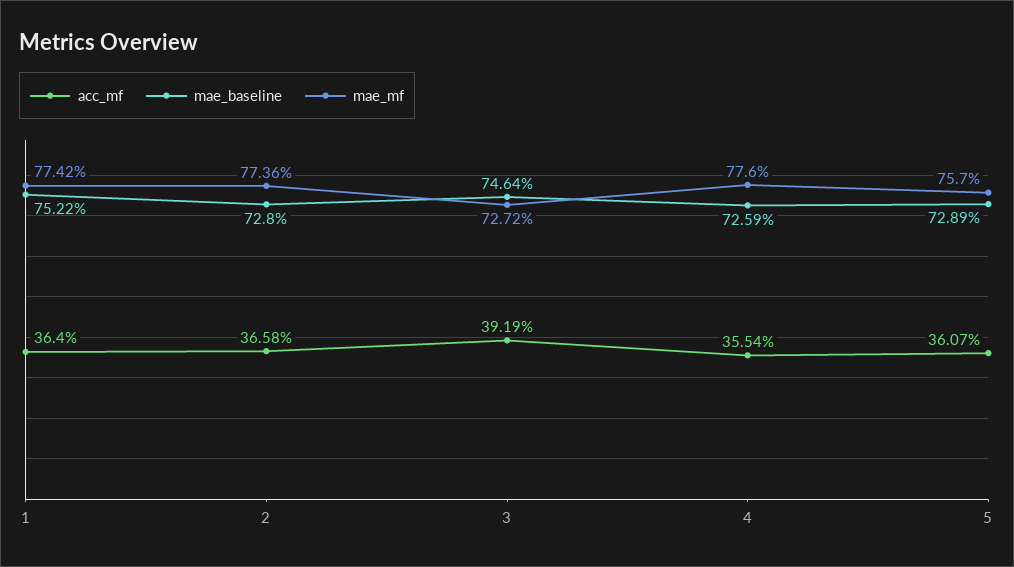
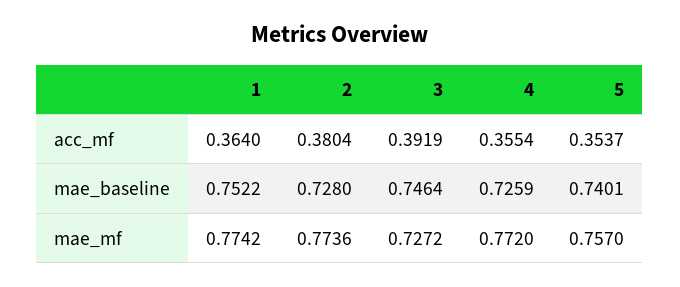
acc_mf, 2: 0.3658 -> 0.3804
mae_mf, 4: 0.776 -> 0.772
acc_mf, 5: 0.3607 -> 0.3537
mae_baseline, 5: 0.7289 -> 0.7401

